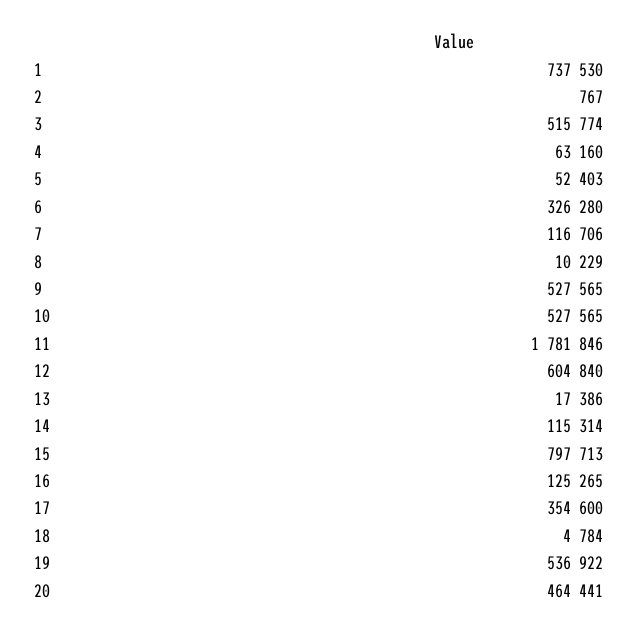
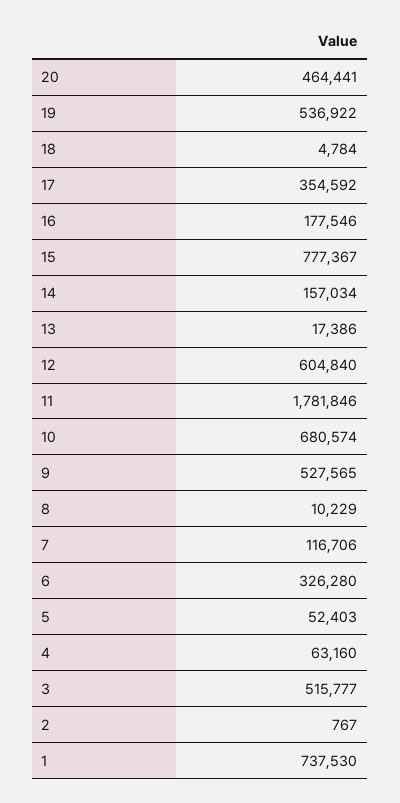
3: 515774 -> 515777
10: 527565 -> 680574
14: 115314 -> 157034
15: 797713 -> 777367
16: 125265 -> 177546
17: 354600 -> 354592

